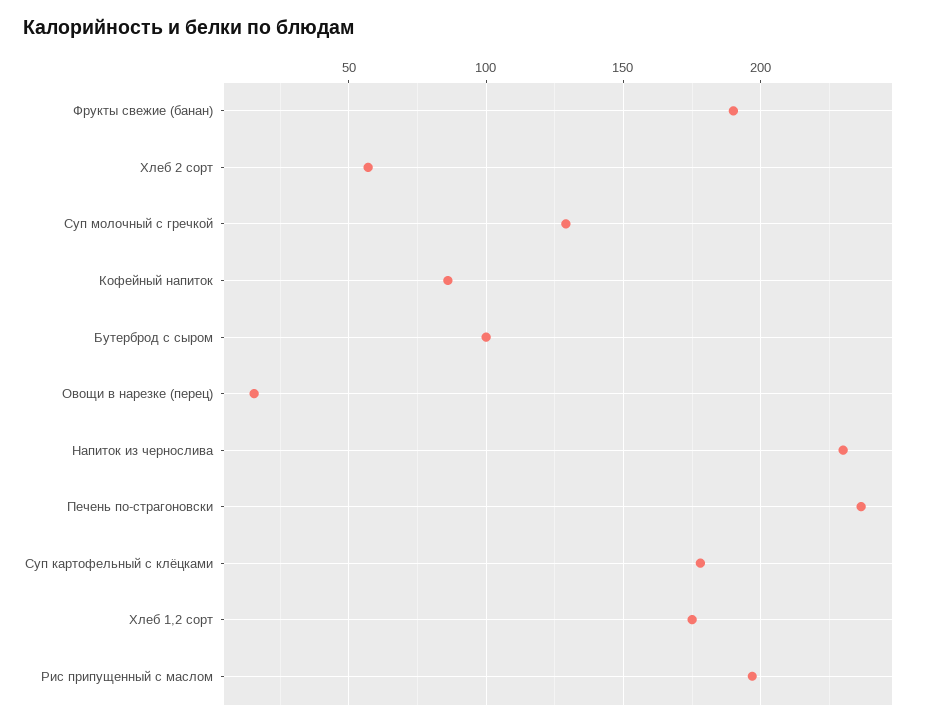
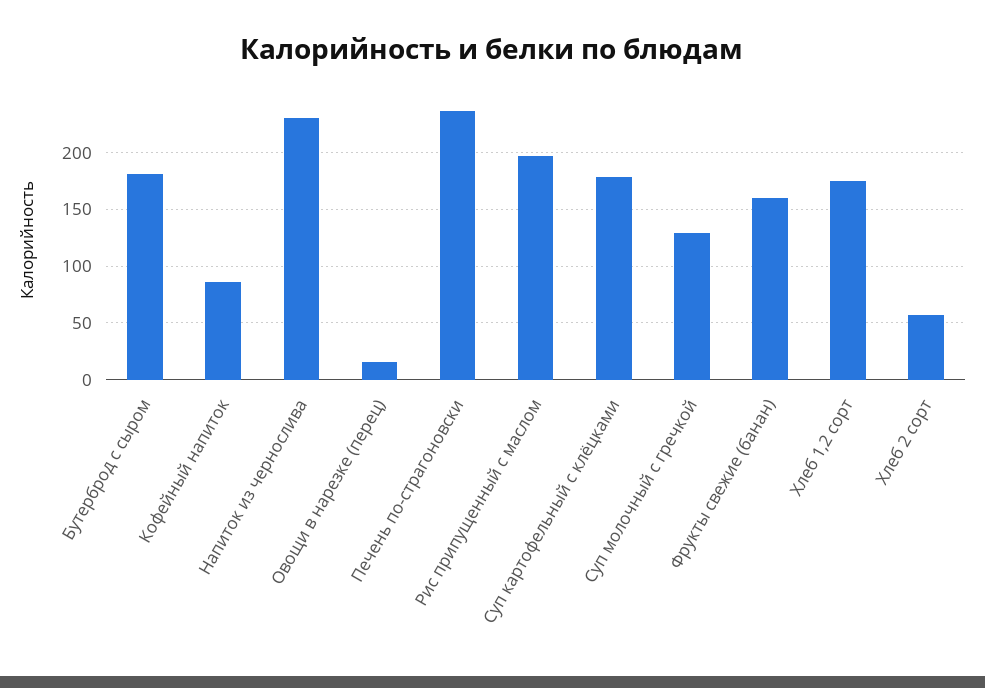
Фрукты свежие (банан): 190 -> 160
Бутерброд с сыром: 100 -> 180

